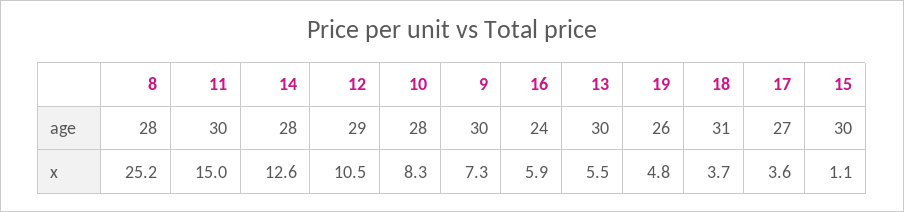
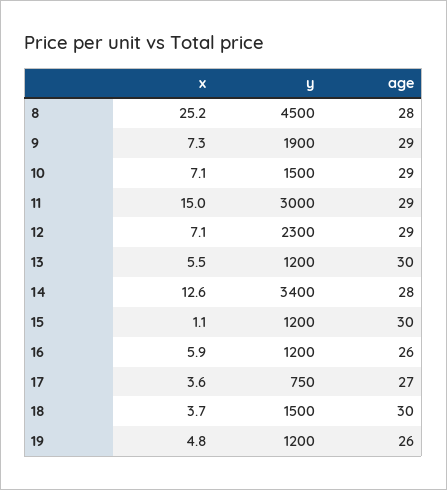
11, age: 30 -> 29
10, age: 28 -> 29
9, age: 30 -> 29
16, age: 24 -> 26
18, age: 31 -> 30
12, x: 10.5 -> 7.1
10, x: 8.3 -> 7.1
8, y: none -> 4500
9, y: none -> 1900
10, y: none -> 1500
11, y: none -> 3000
12, y: none -> 2300
13, y: none -> 1200
14, y: none -> 3400
15, y: none -> 1200
16, y: none -> 1200
17, y: none -> 750
18, y: none -> 1500
19, y: none -> 1200

